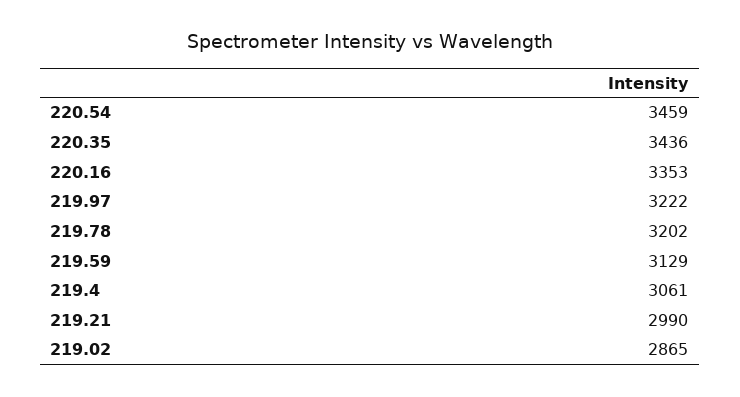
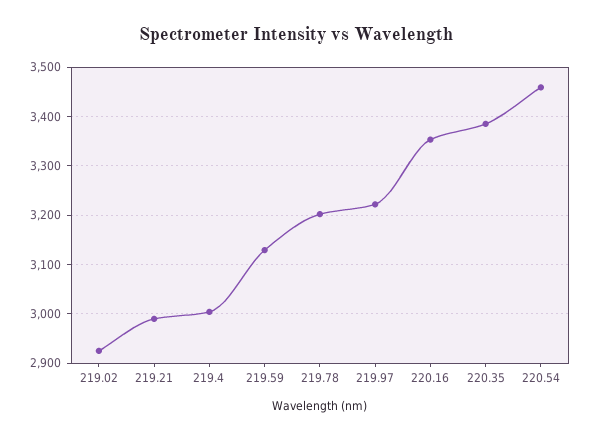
220.35: 3436 -> 3380
219.4: 3061 -> 3000
219.02: 2865 -> 2920

